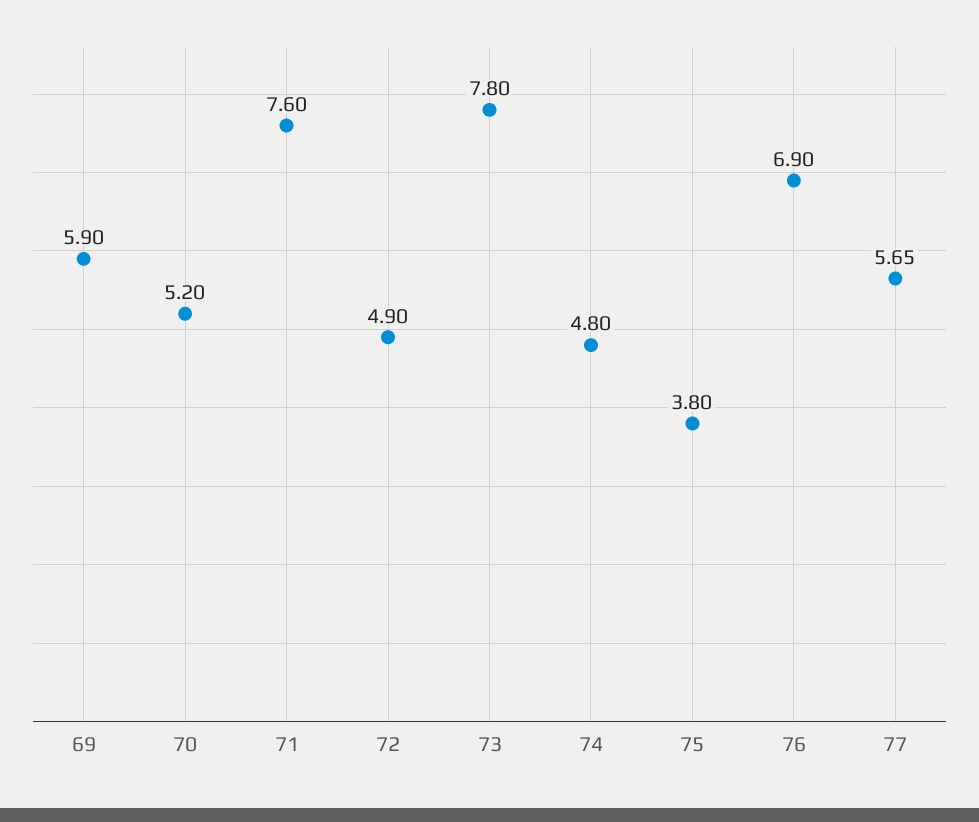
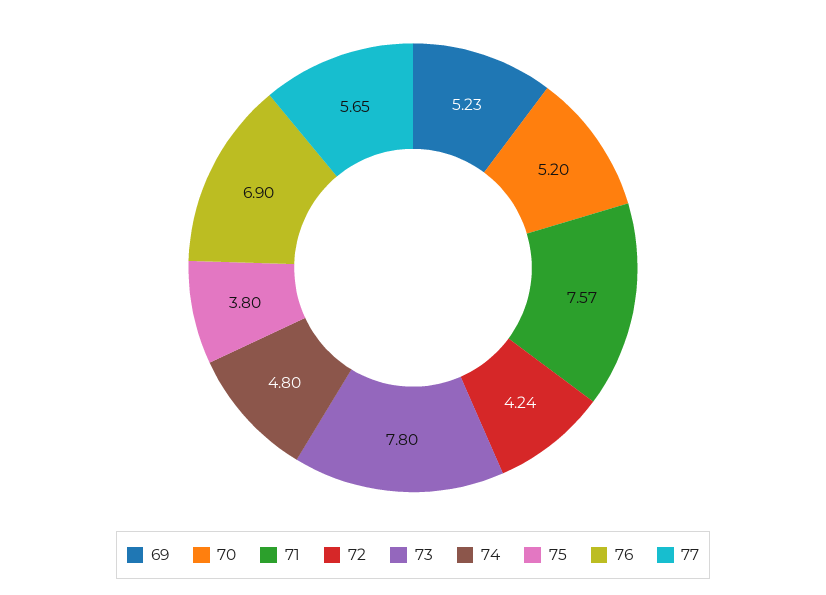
69: 5.9 -> 5.23
71: 7.6 -> 7.57
72: 4.9 -> 4.24

